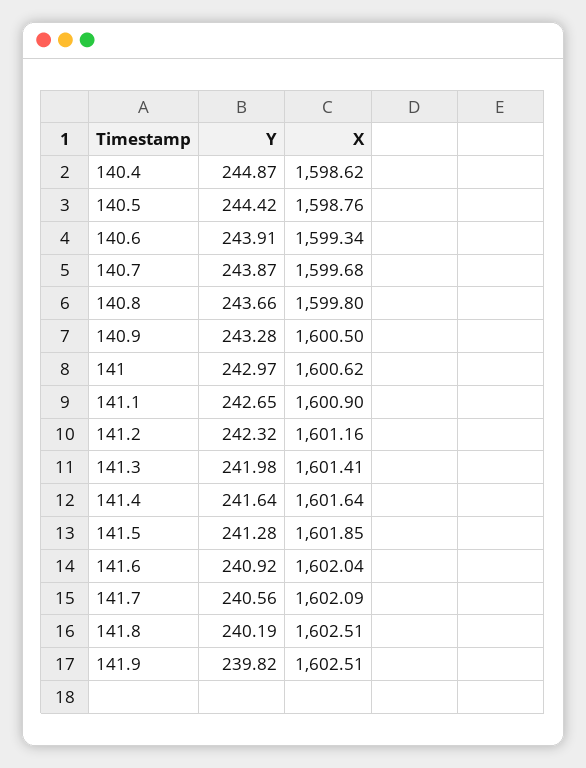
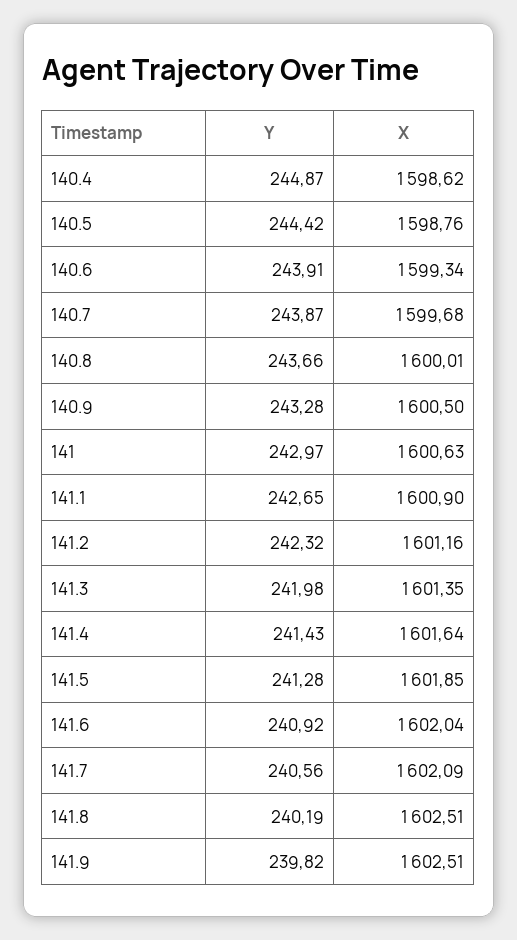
X, 140.8: 1599.8 -> 1600.01
X, 141: 1600.62 -> 1600.63
X, 141.3: 1601.41 -> 1601.35
Y, 141.4: 241.64 -> 241.43

